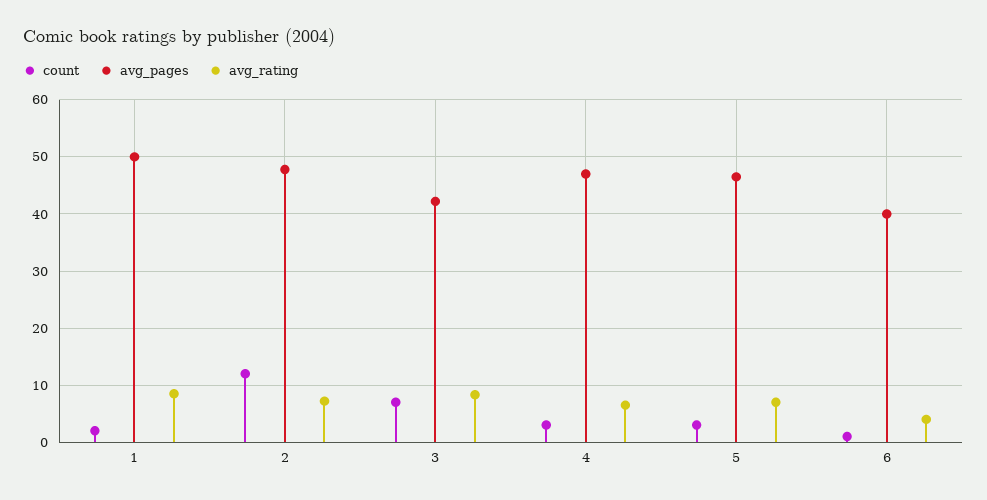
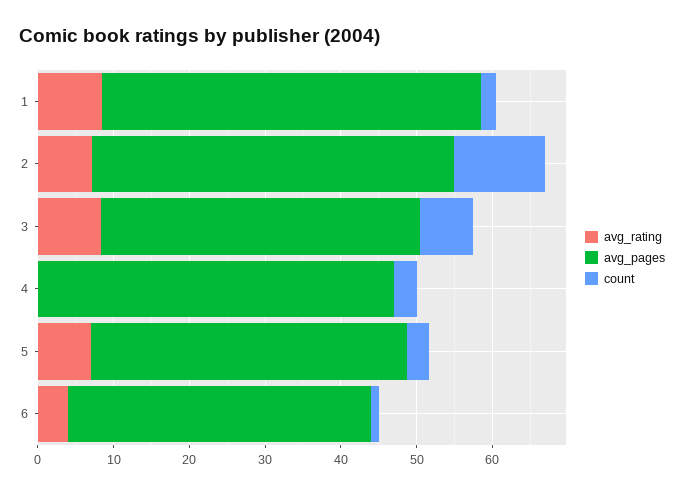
avg_rating, 4: 6 -> 0
avg_pages, 5: 46 -> 42

